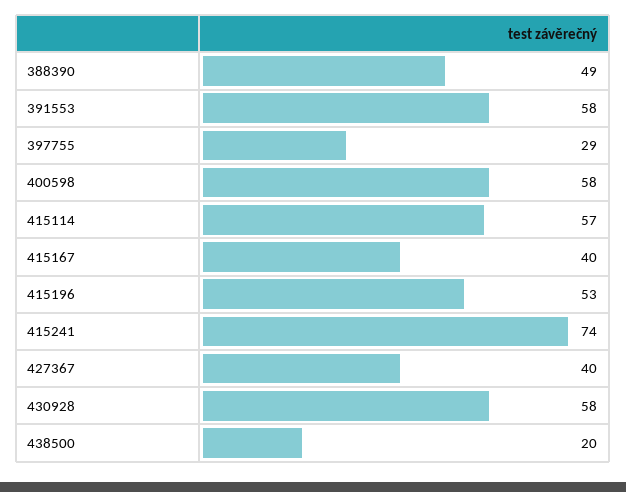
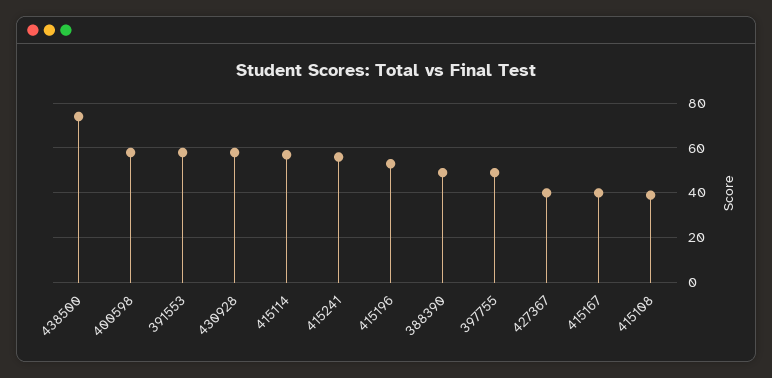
397755: 29 -> 50
415241: 74 -> 55
438500: 20 -> 75
415108: none -> 40

